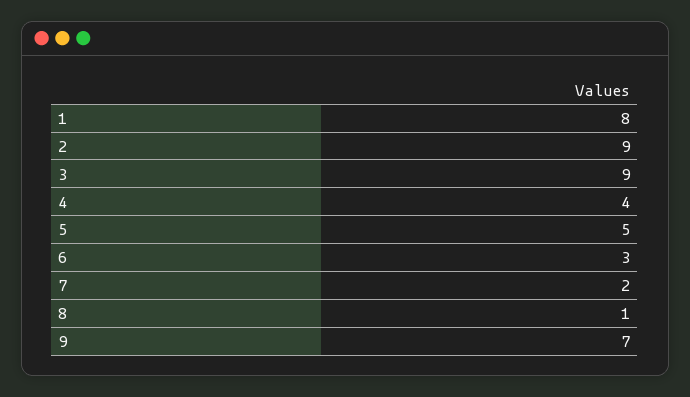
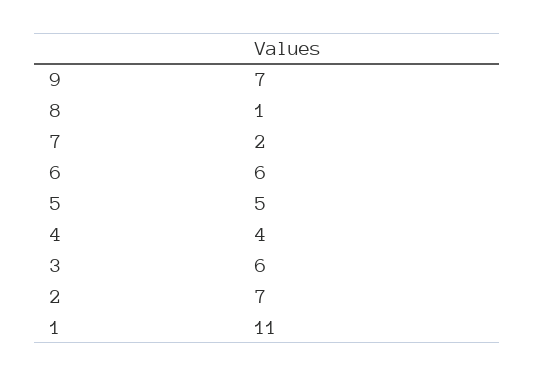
1: 8 -> 11
2: 9 -> 7
3: 9 -> 6
6: 3 -> 6

